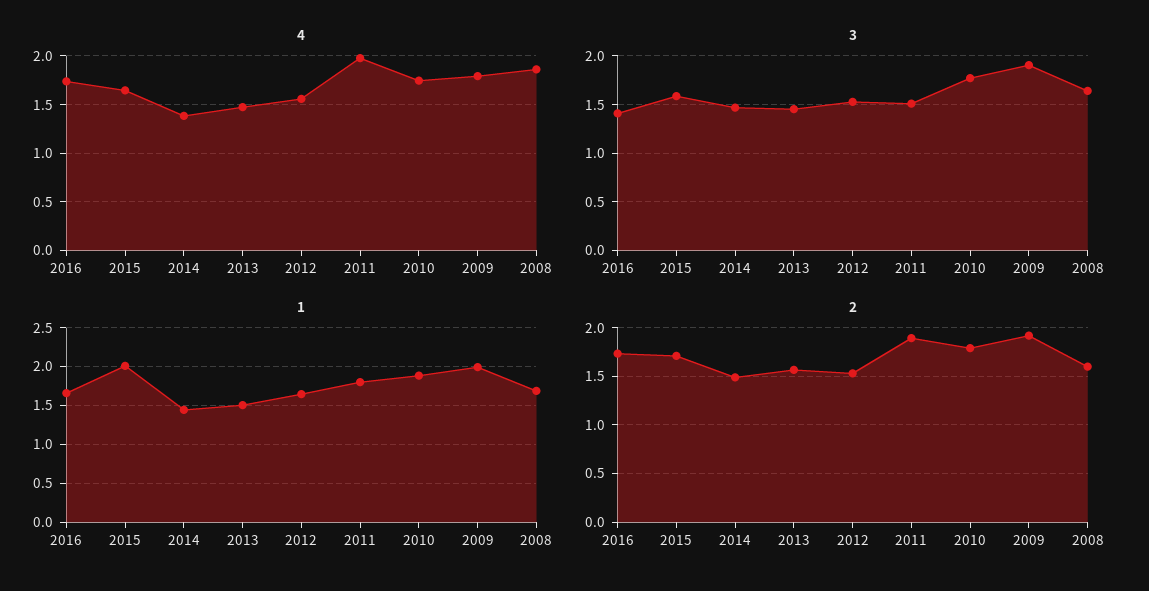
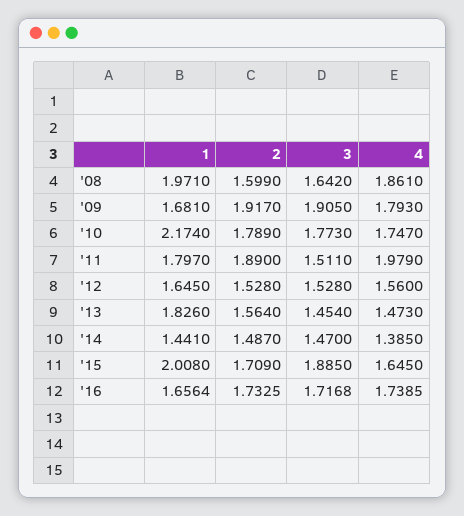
3, 2016: 1.4 -> 1.7168
3, 2015: 1.6 -> 1.885
1, 2013: 1.5 -> 1.826
1, 2010: 1.9 -> 2.174
1, 2009: 2 -> 1.681
1, 2008: 1.7 -> 1.971

